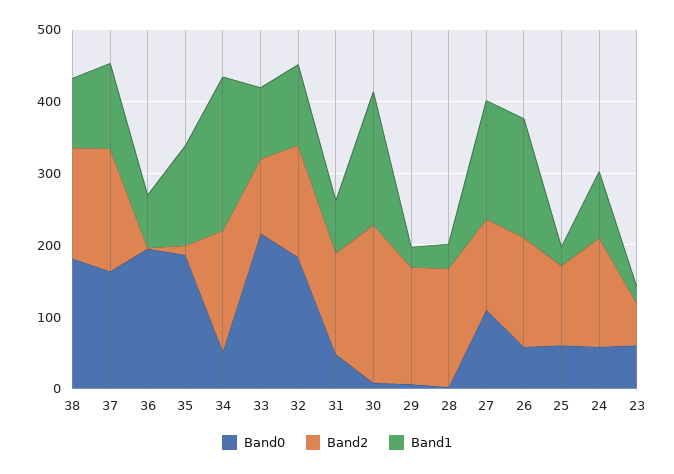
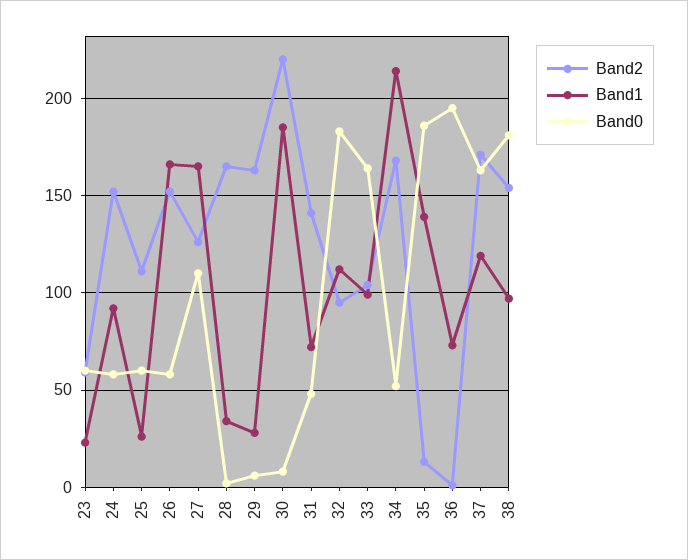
Band0, 33: 220 -> 165
Band2, 32: 160 -> 95

